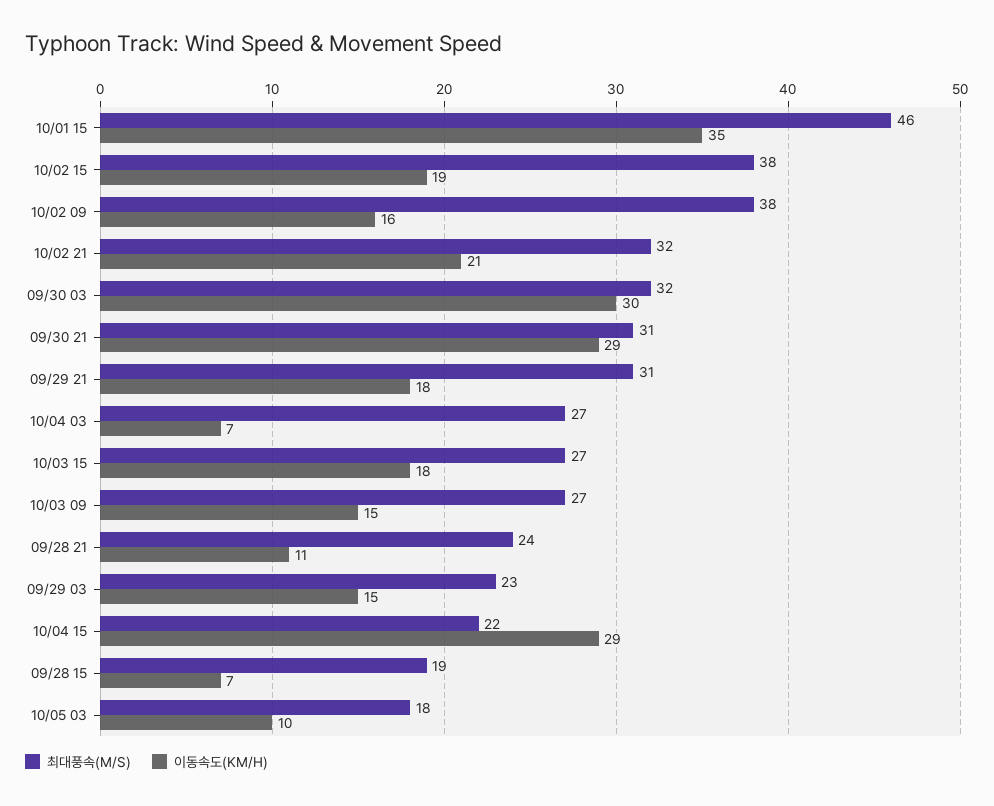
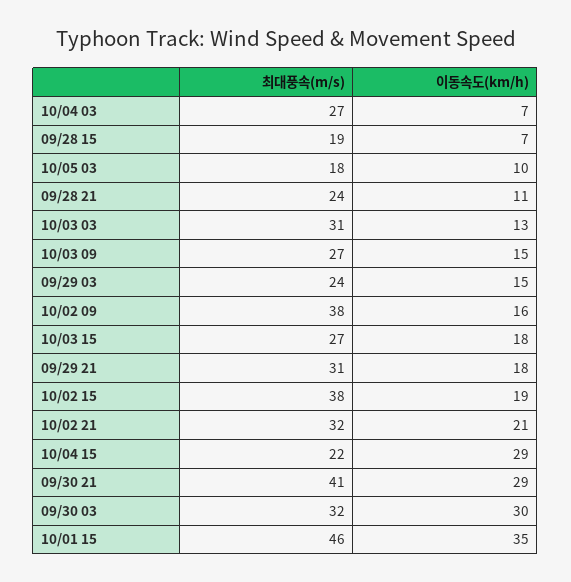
최대풍속(M/S), 09/30 21: 31 -> 41
최대풍속(M/S), 09/29 03: 23 -> 24
최대풍속(M/S), 10/03 03: none -> 31
이동속도(KM/H), 10/03 03: none -> 13

